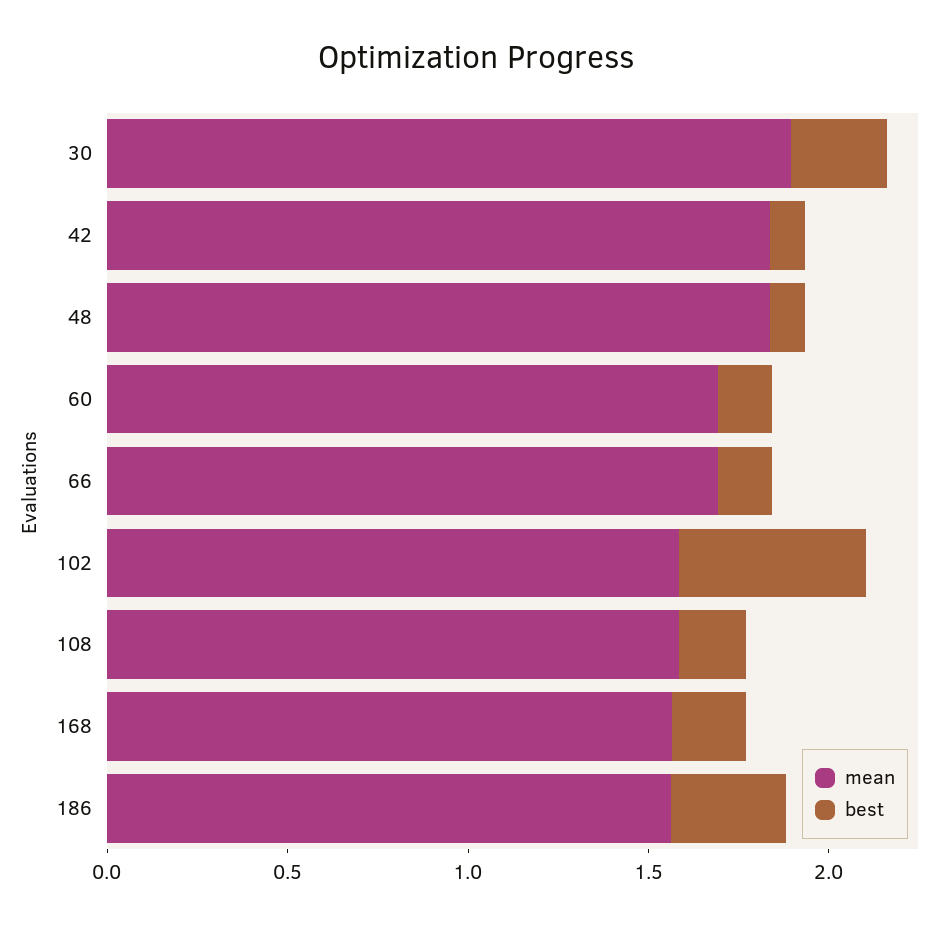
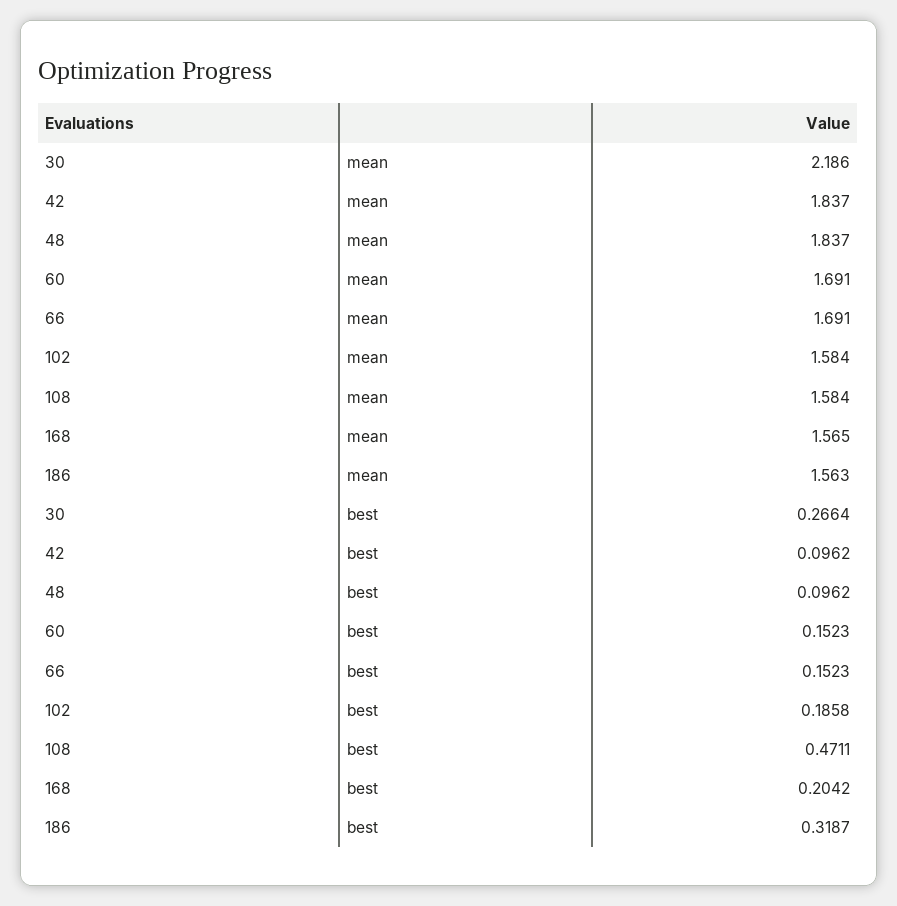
mean, 30: 1.9 -> 2.186
best, 102: 0.5 -> 0.1858
best, 108: 0.2 -> 0.4711

